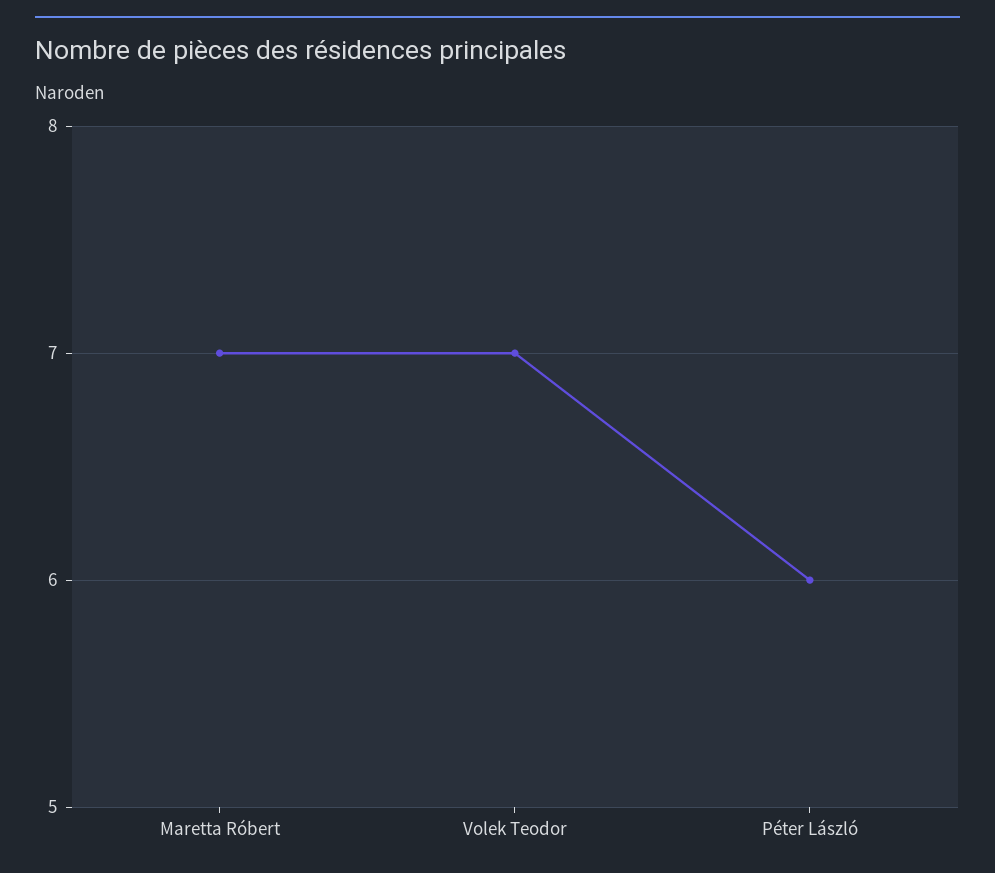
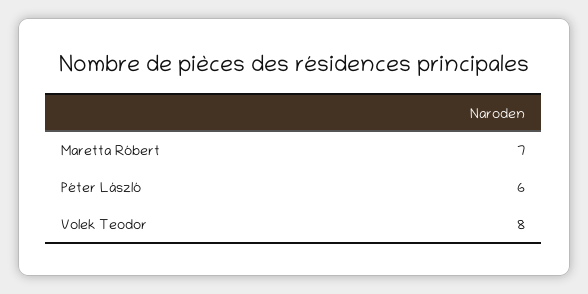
Volek Teodor: 7 -> 8

